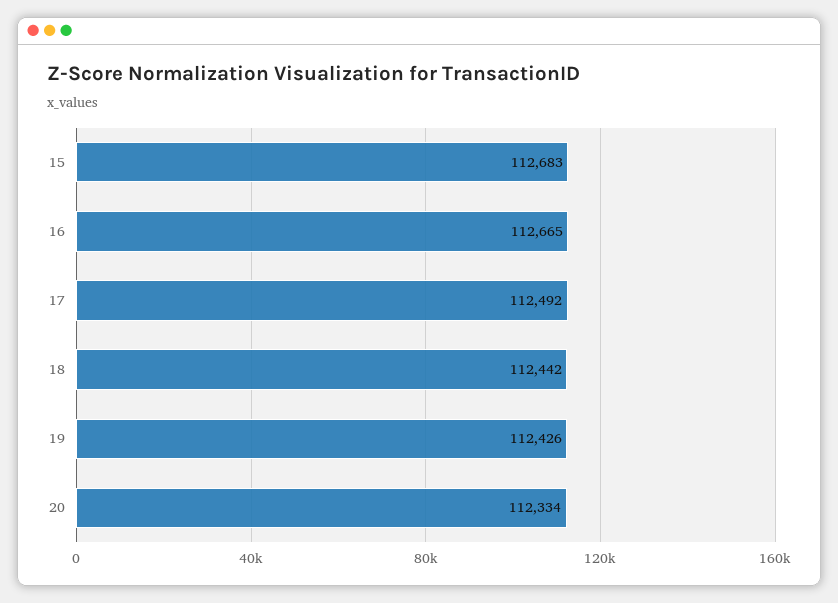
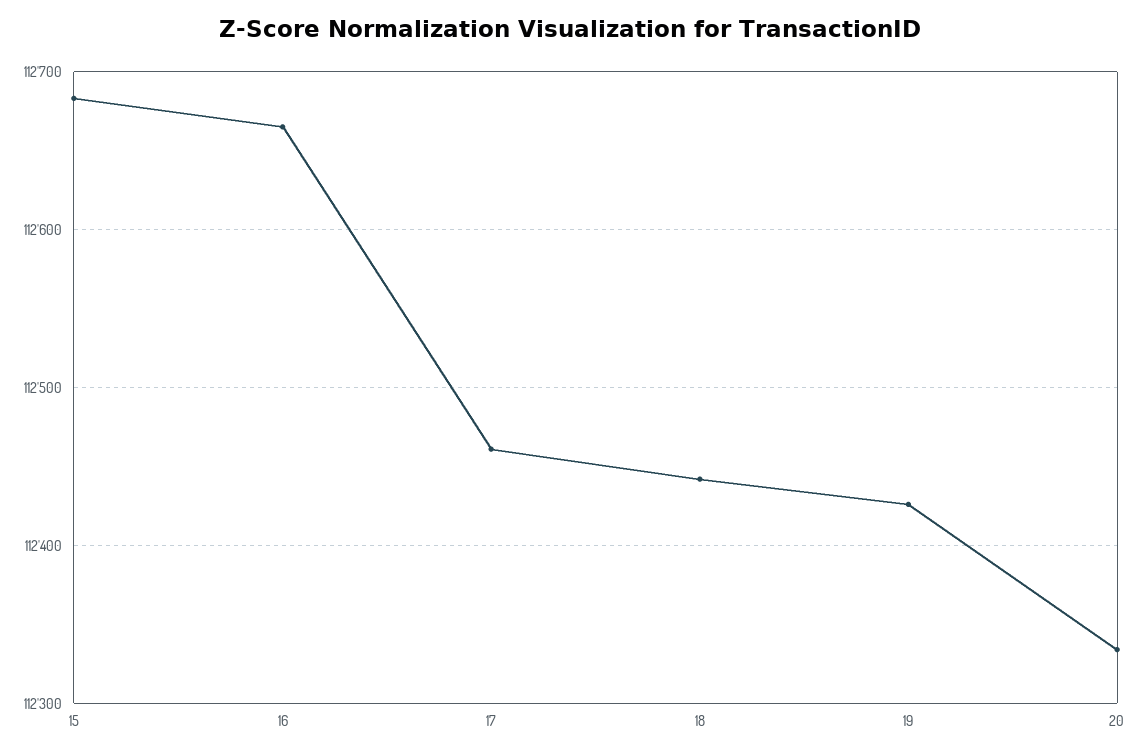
17: 112492 -> 112460

